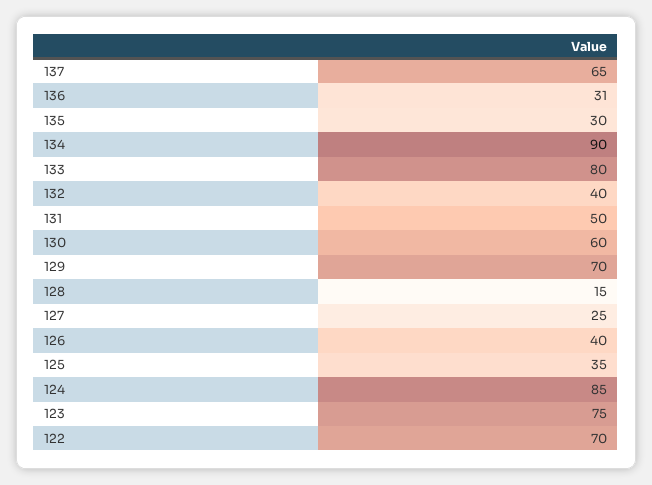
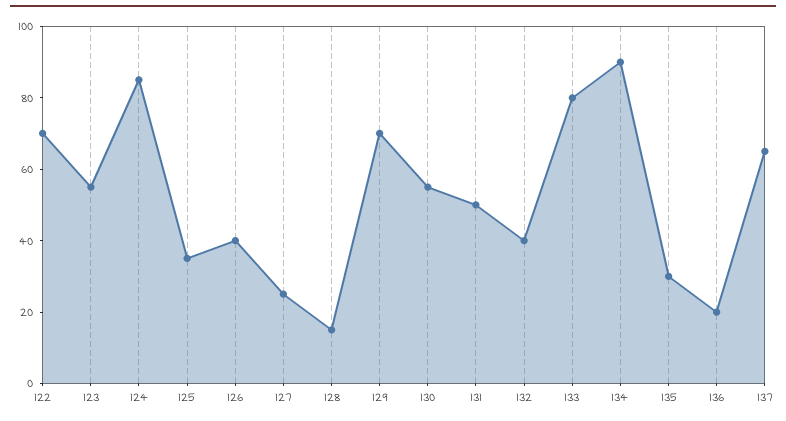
136: 31 -> 20
130: 60 -> 55
123: 75 -> 55

